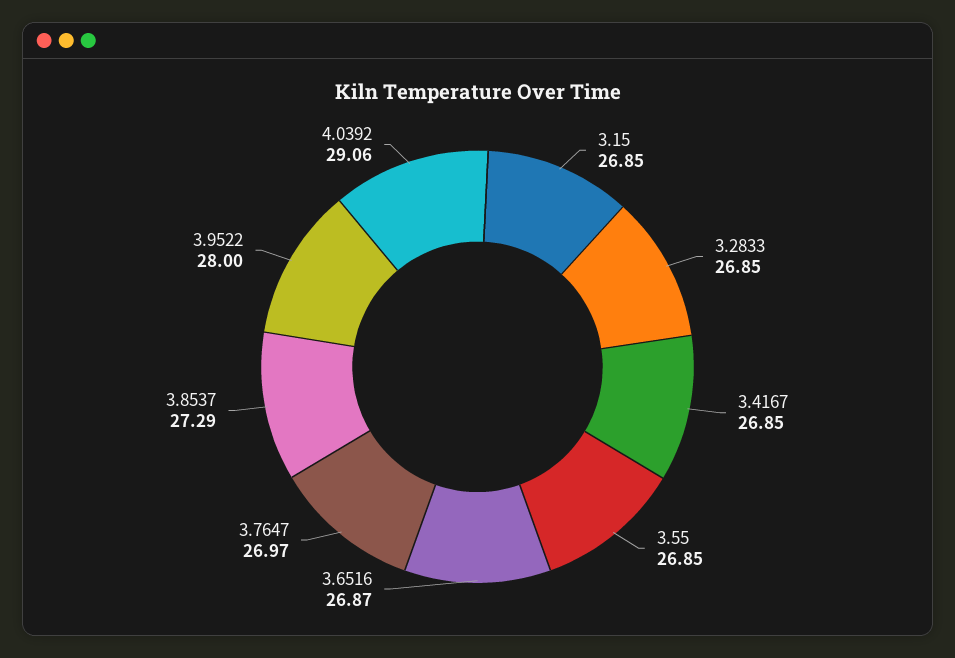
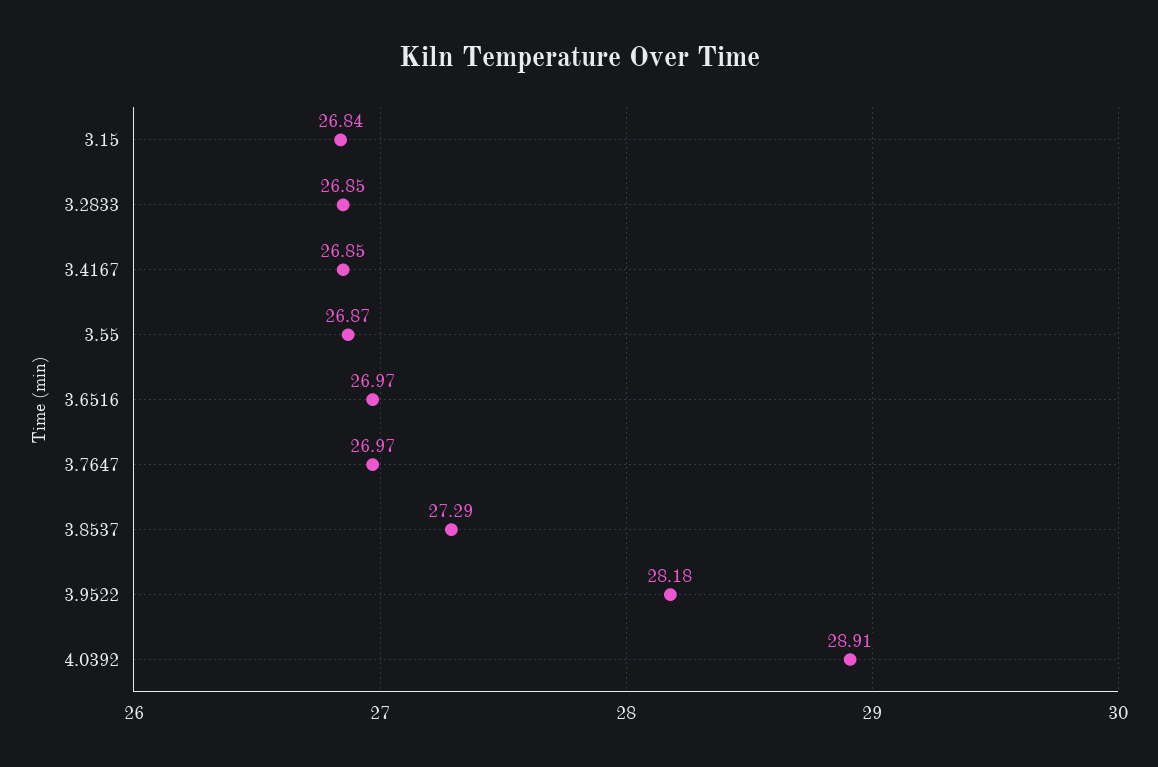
3.15: 26.85 -> 26.84
3.55: 26.85 -> 26.87
3.6516: 26.87 -> 26.97
3.9522: 28 -> 28.18
4.0392: 29.06 -> 28.91

